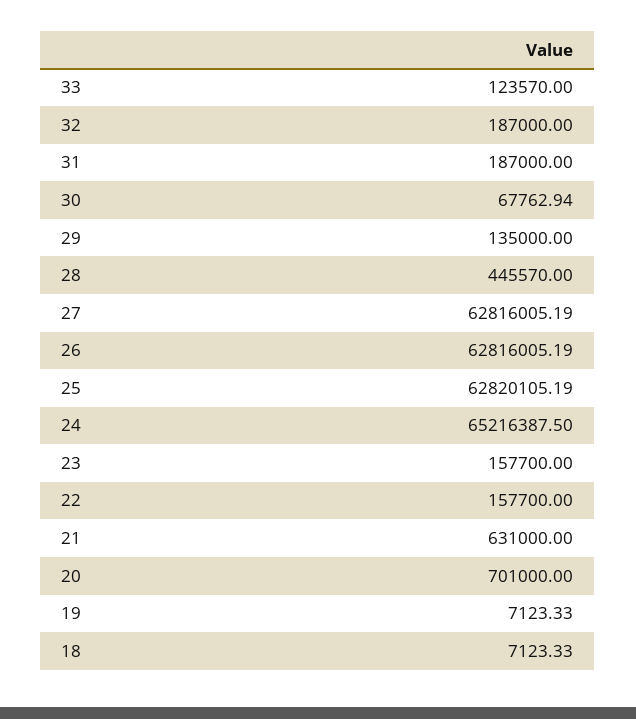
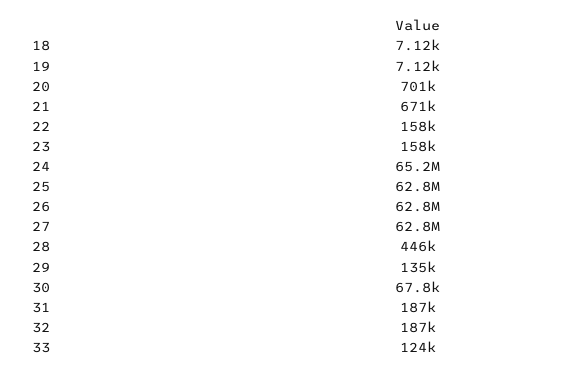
21: 631000 -> 671000

